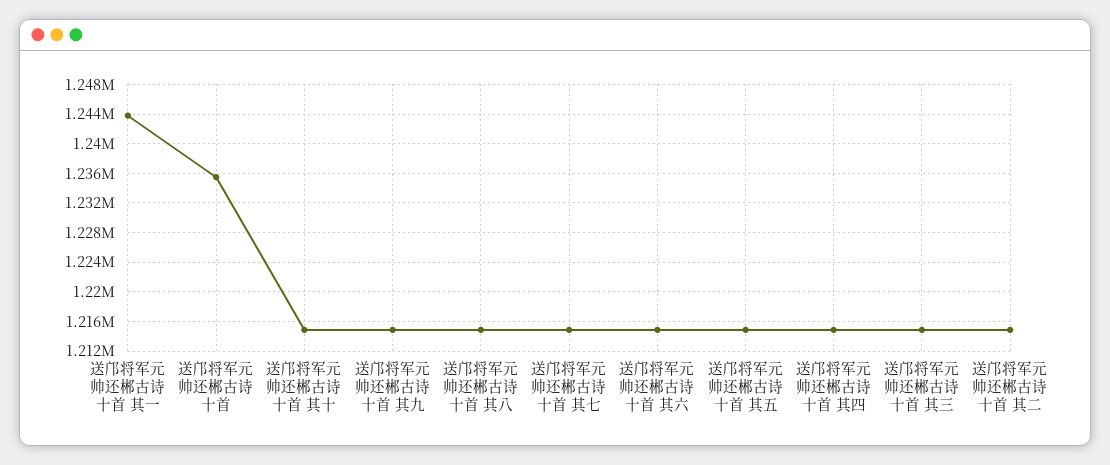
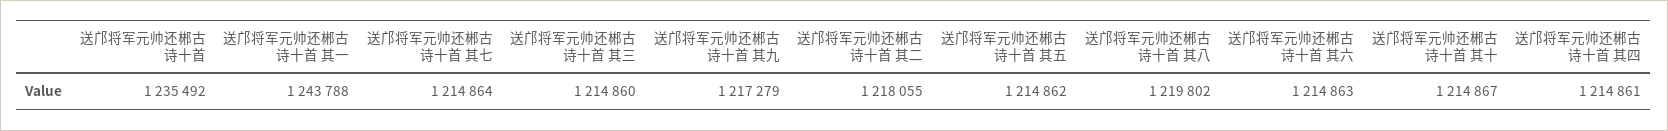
送邝将军元帅还郴古诗十首 其九: 1215000 -> 1217279
送邝将军元帅还郴古诗十首 其八: 1215000 -> 1219802
送邝将军元帅还郴古诗十首 其二: 1215000 -> 1218055

